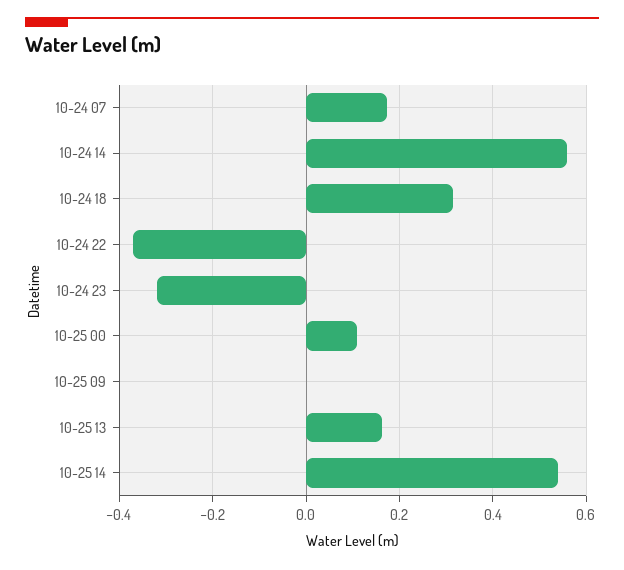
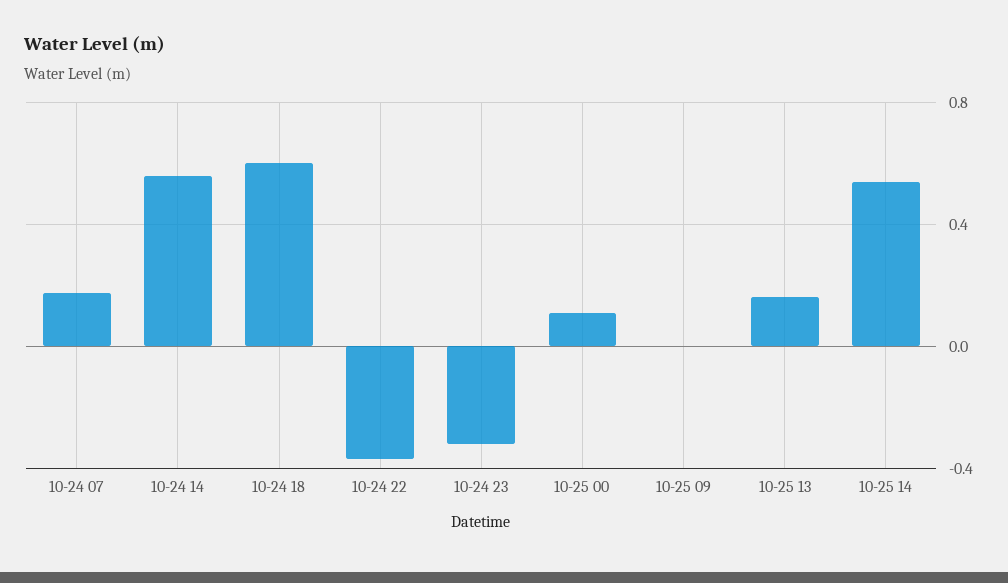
10-24 18: 0.32 -> 0.6

